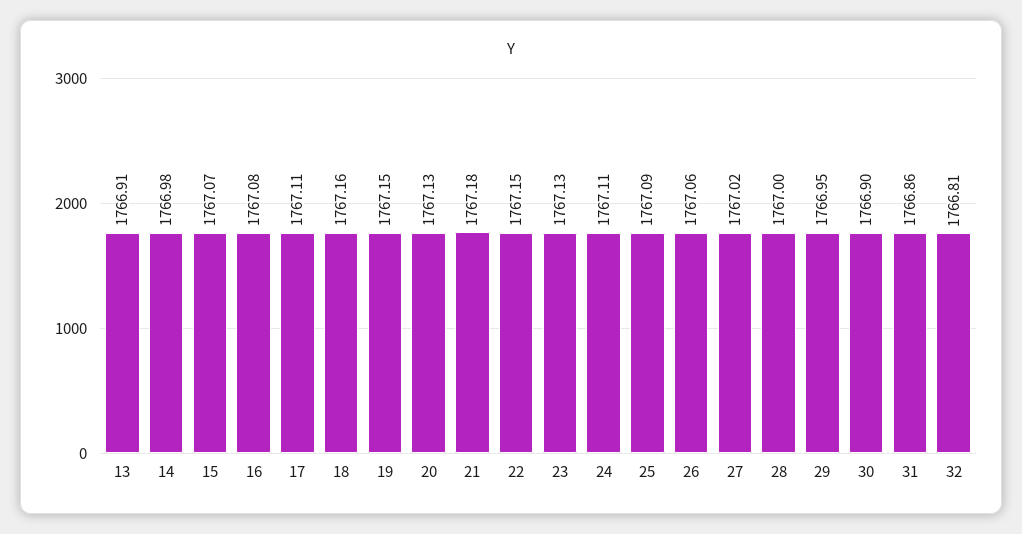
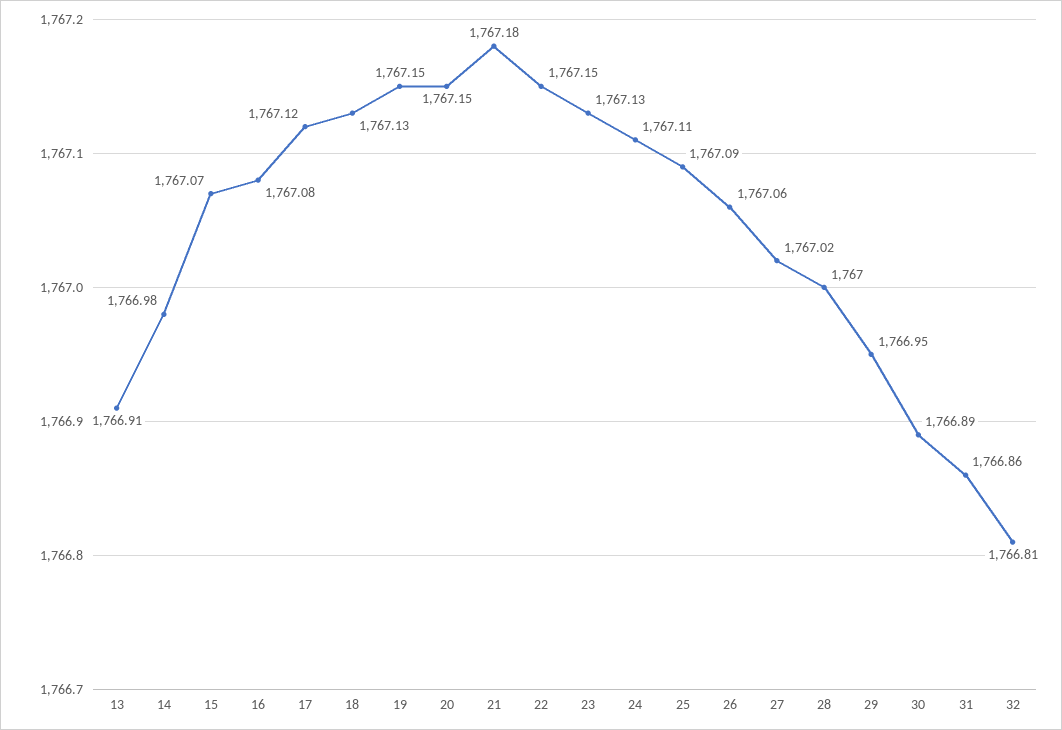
17: 1767.11 -> 1767.12
18: 1767.16 -> 1767.13
20: 1767.13 -> 1767.15
30: 1766.9 -> 1766.89

